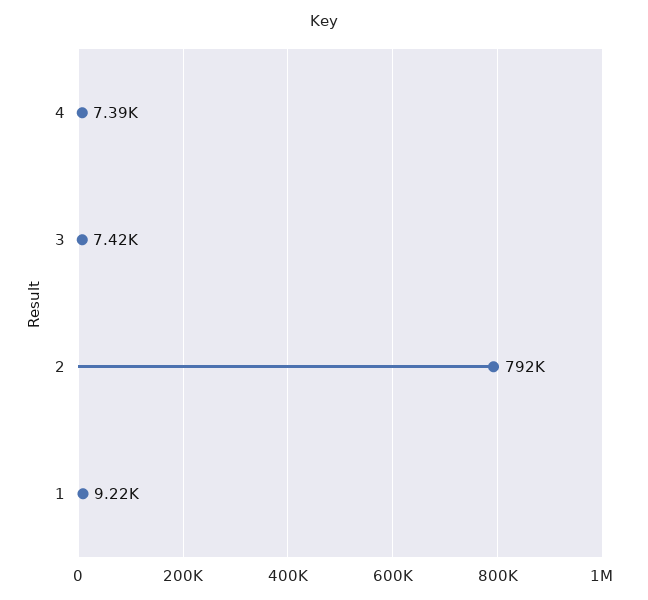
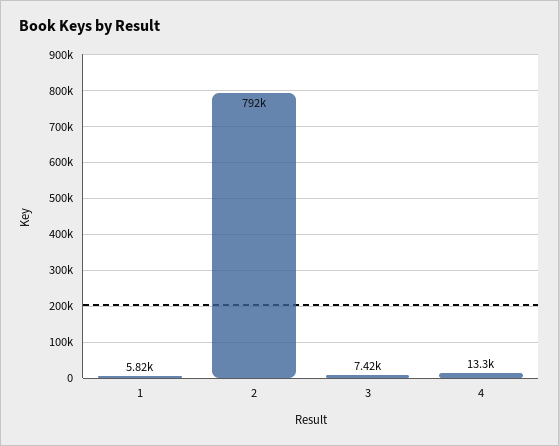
4: 7390 -> 13300
1: 9220 -> 5820

